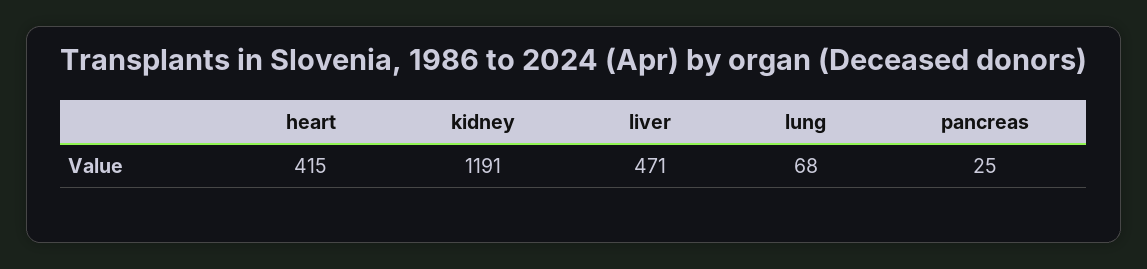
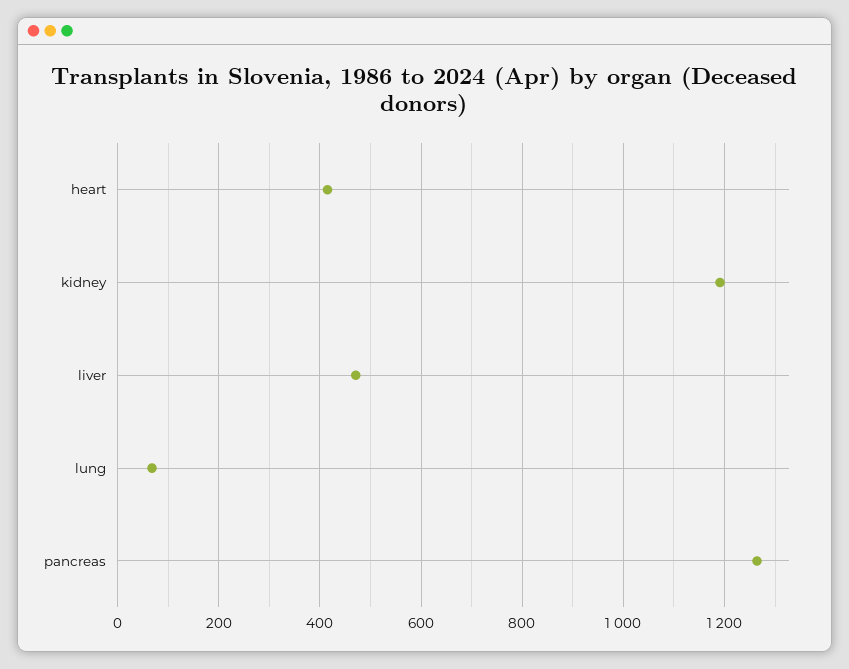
pancreas: 25 -> 1260

